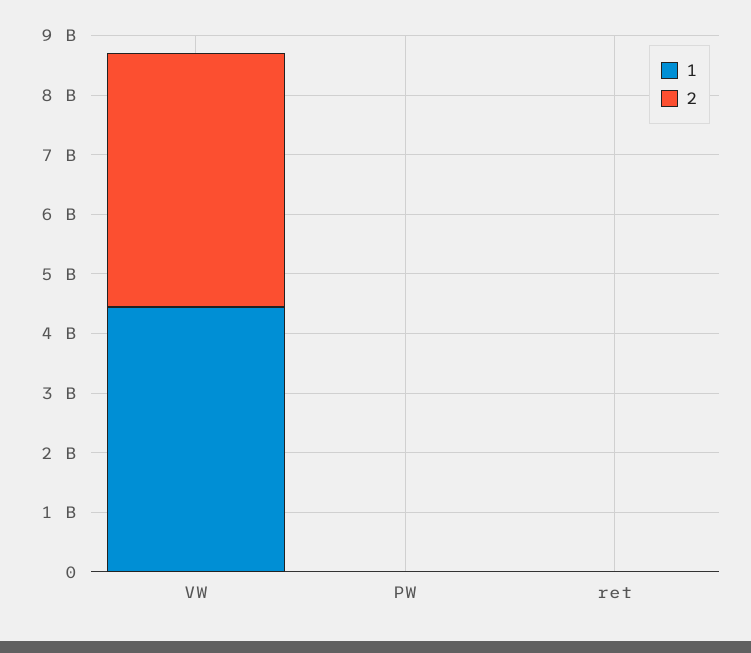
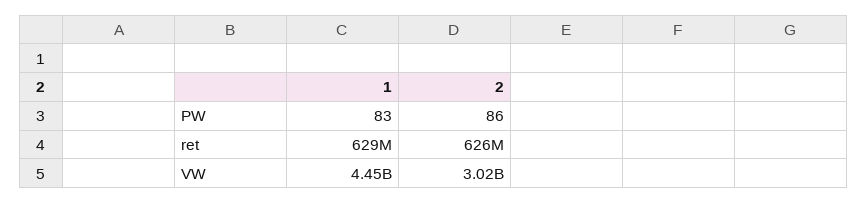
2, VW: 4200000000 -> 3020000000
1, ret: 0 -> 629000000
2, ret: 0 -> 626000000

